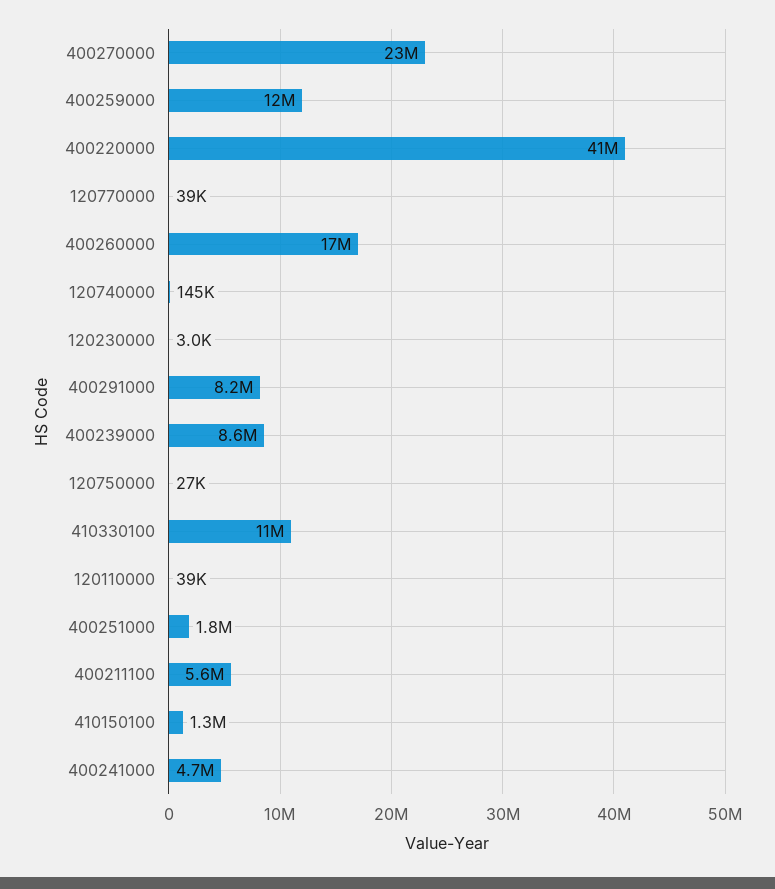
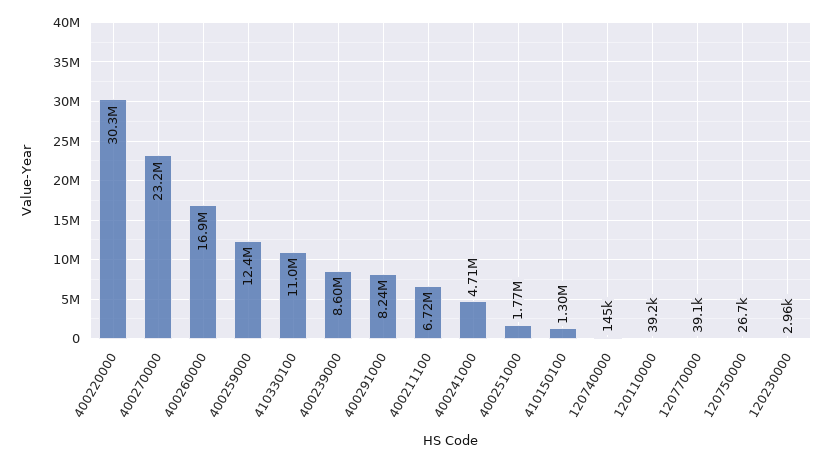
400220000: 41000000 -> 30300000
400211100: 5600000 -> 6720000

